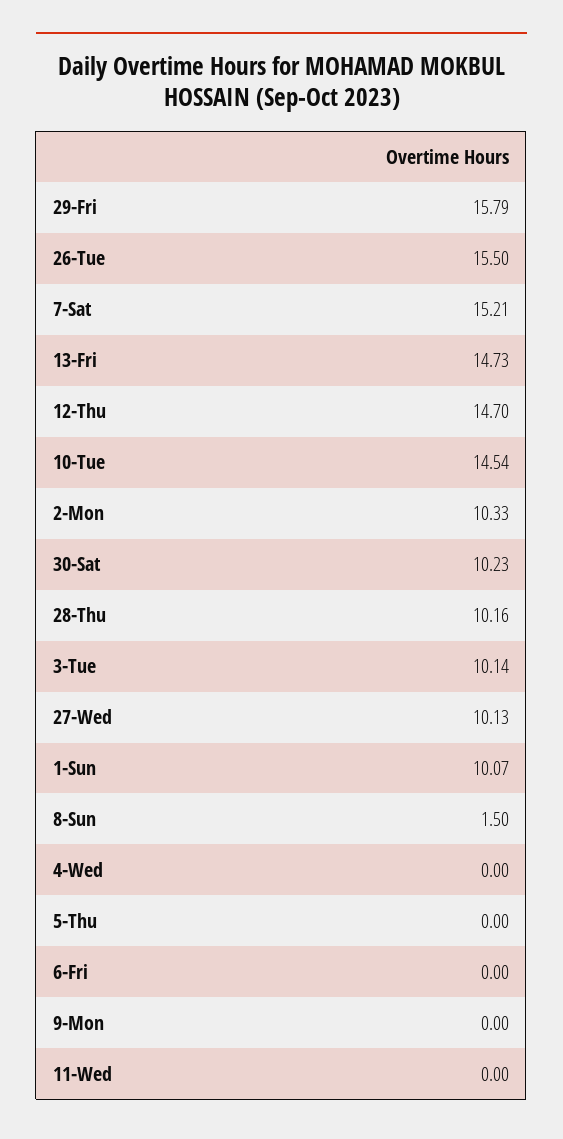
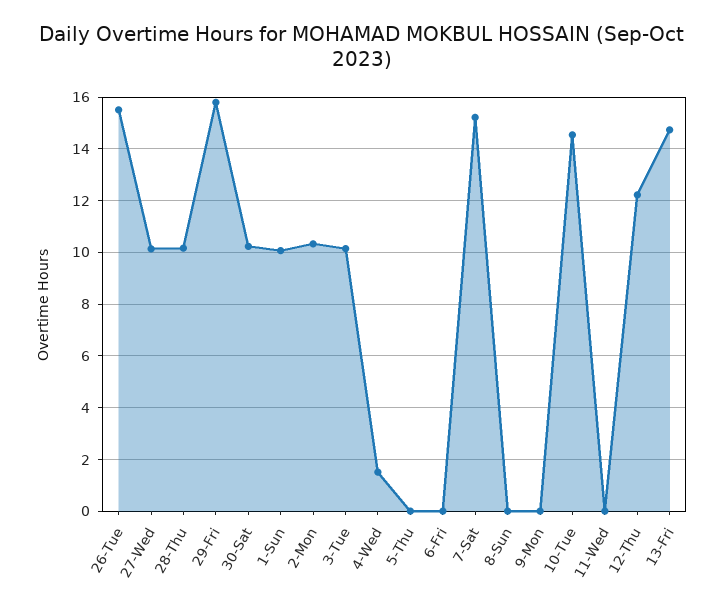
12-Thu: 14.7 -> 12.25
8-Sun: 1.5 -> 0
4-Wed: 0 -> 1.5

